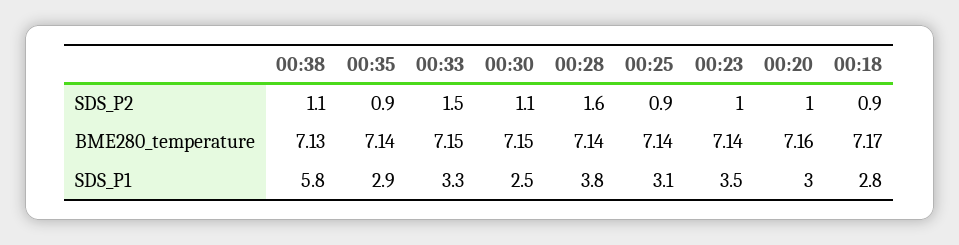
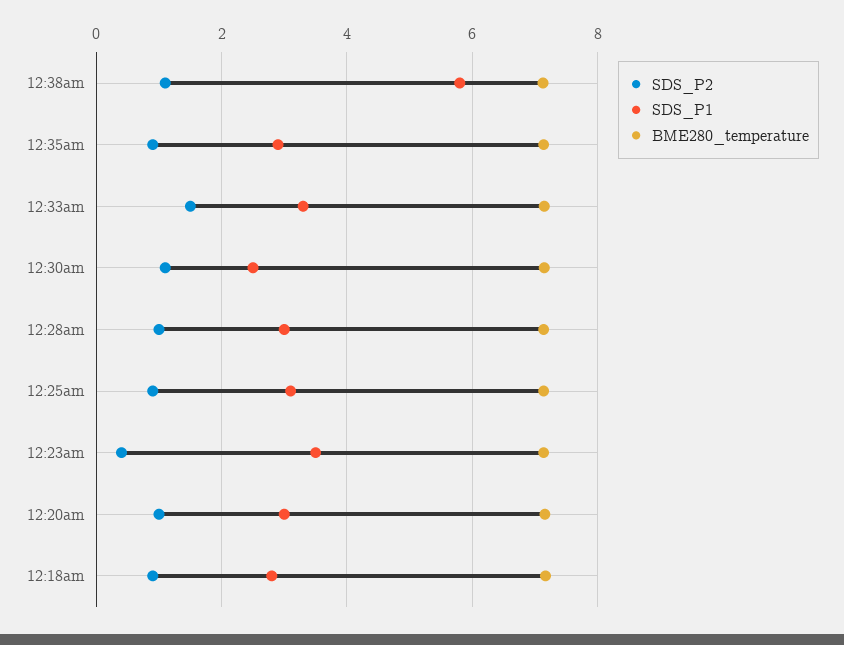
SDS_P2, 00:28: 1.6 -> 1
SDS_P2, 00:23: 1 -> 0.4
SDS_P1, 00:28: 3.8 -> 3

